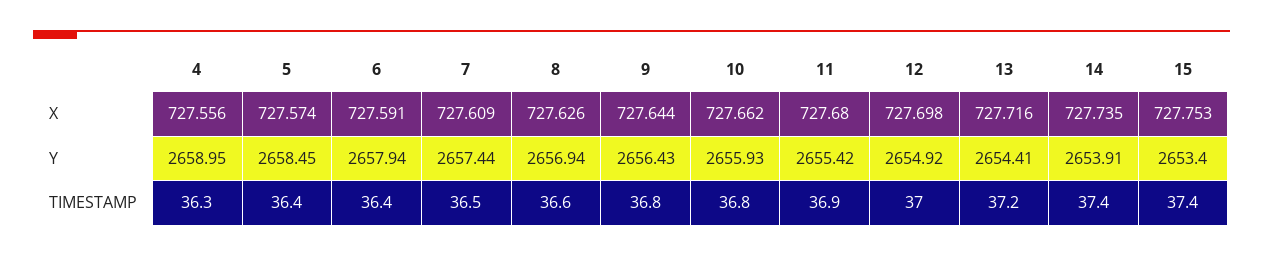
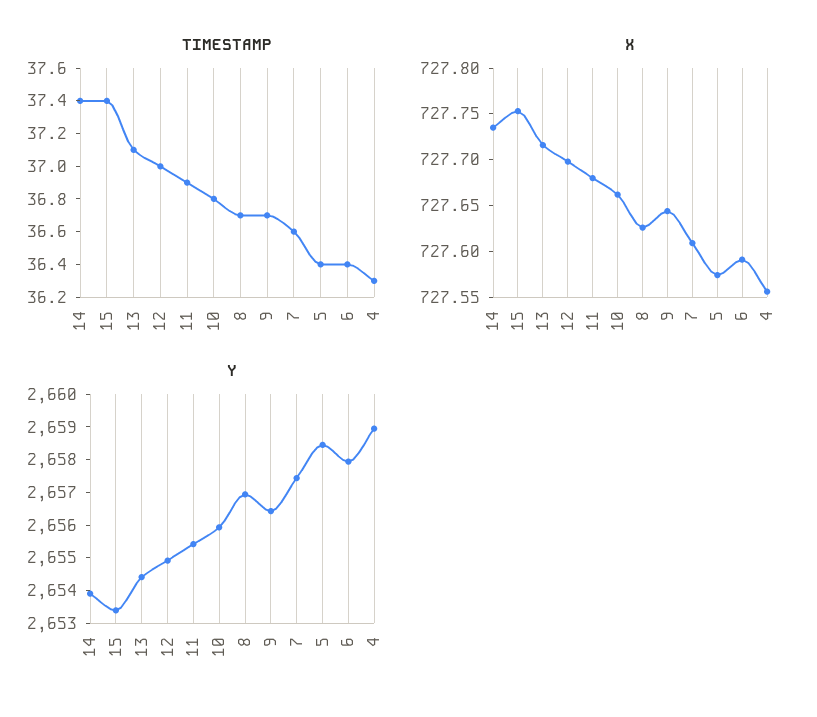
TIMESTAMP, 7: 36.5 -> 36.6
TIMESTAMP, 8: 36.6 -> 36.7
TIMESTAMP, 9: 36.8 -> 36.7
TIMESTAMP, 13: 37.2 -> 37.1

